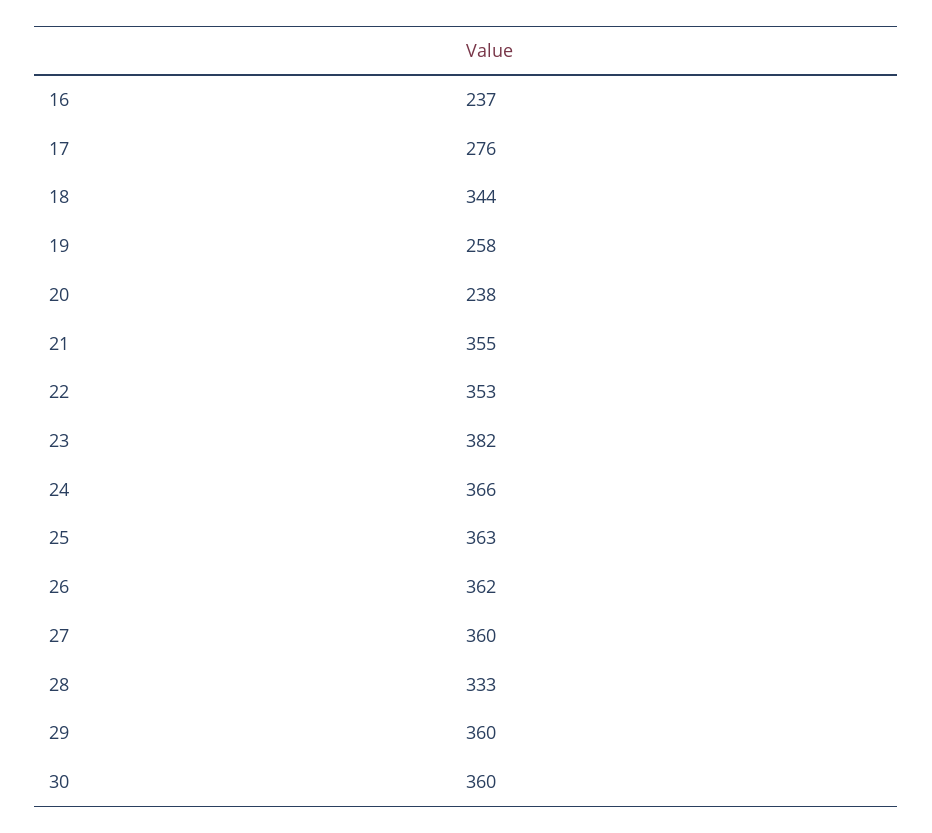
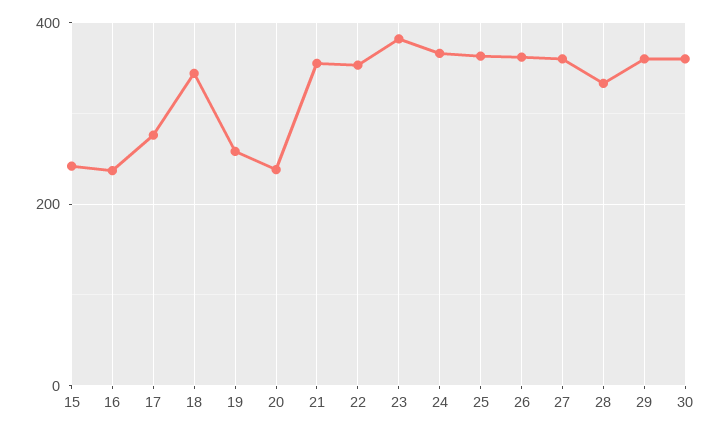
15: none -> 240

